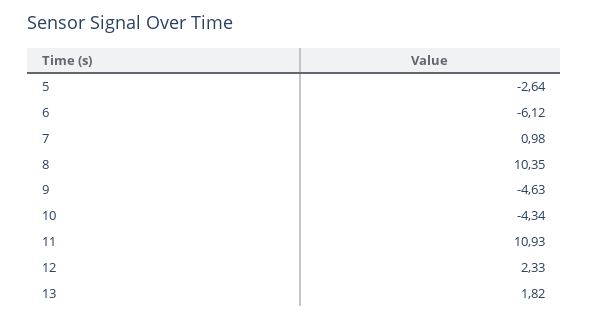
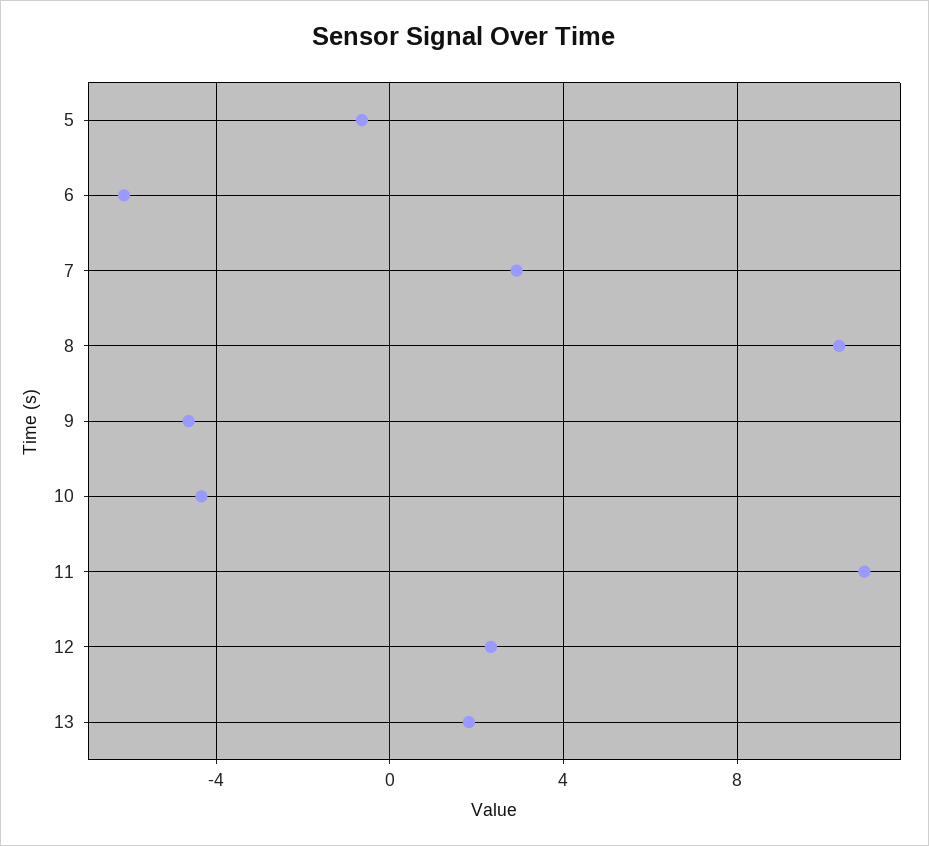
5: -2.64 -> -0.5
7: 0.98 -> 3

